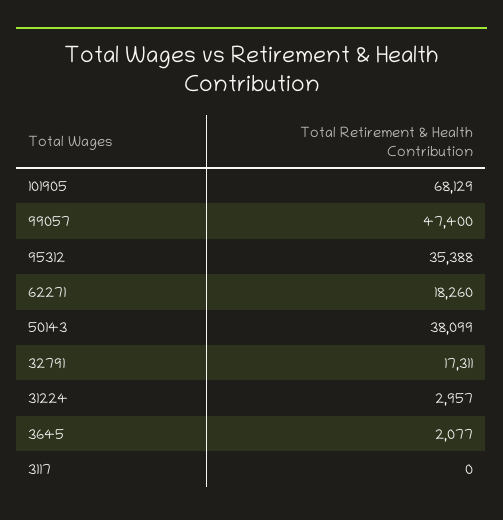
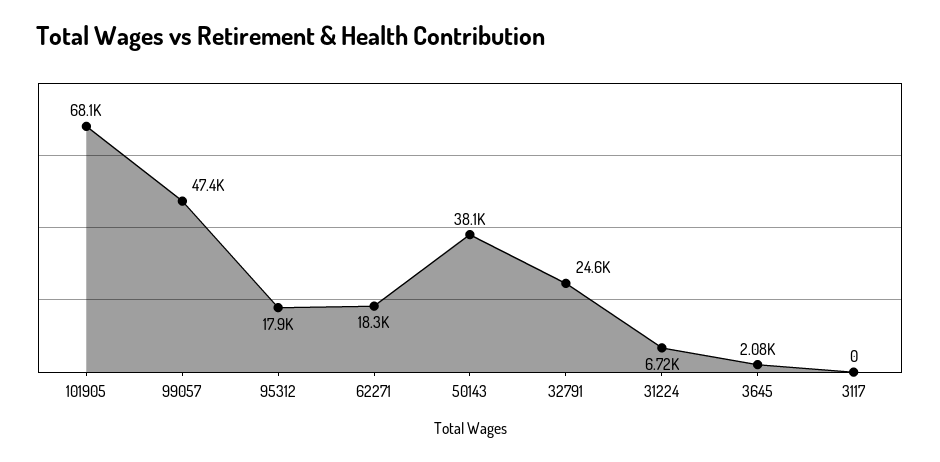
95312: 35388 -> 17900
32791: 17311 -> 24600
31224: 2957 -> 6720

